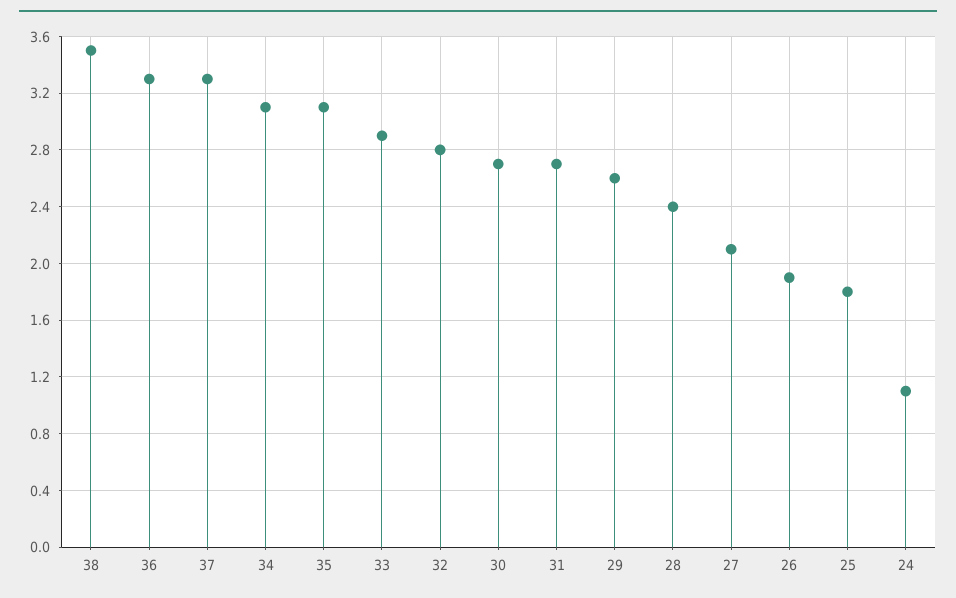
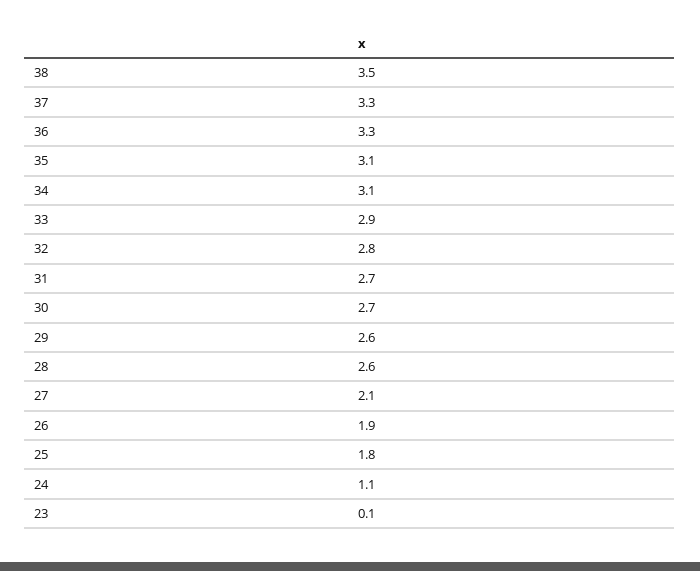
28: 2.4 -> 2.6
23: none -> 0.1

